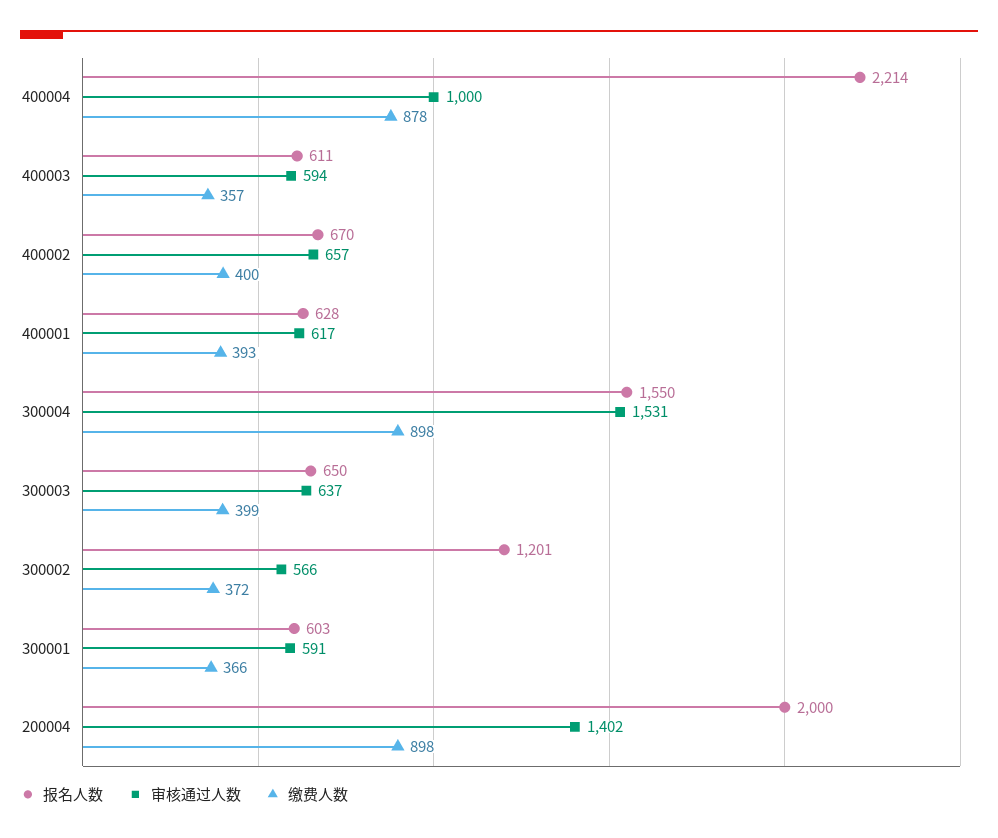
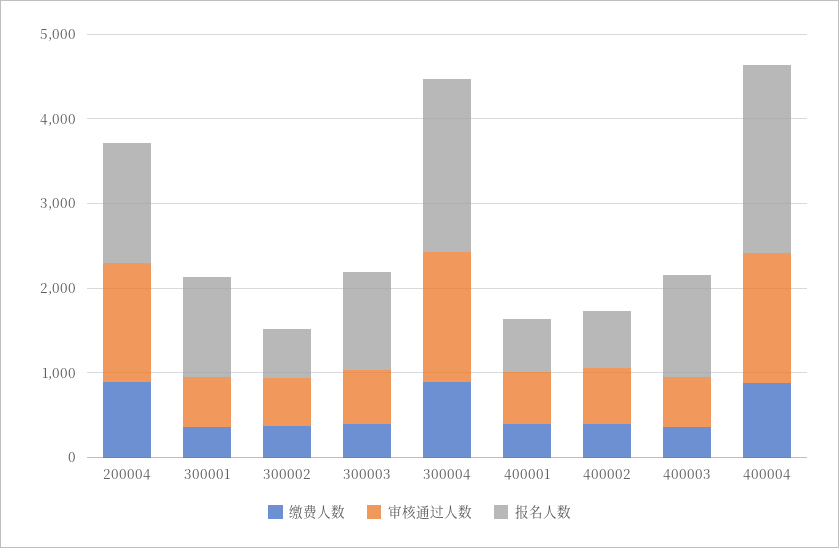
审核通过人数, 400004: 1000 -> 1600
报名人数, 400003: 611 -> 1200
报名人数, 300004: 1550 -> 2000
报名人数, 300003: 650 -> 1200
报名人数, 300002: 1201 -> 600
报名人数, 300001: 603 -> 1200
报名人数, 200004: 2000 -> 1400

